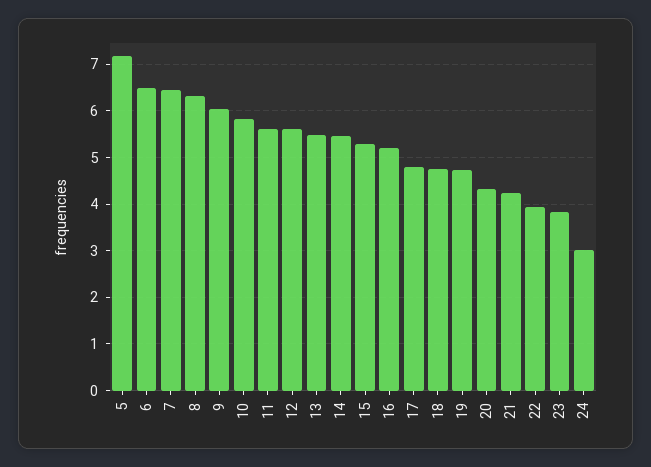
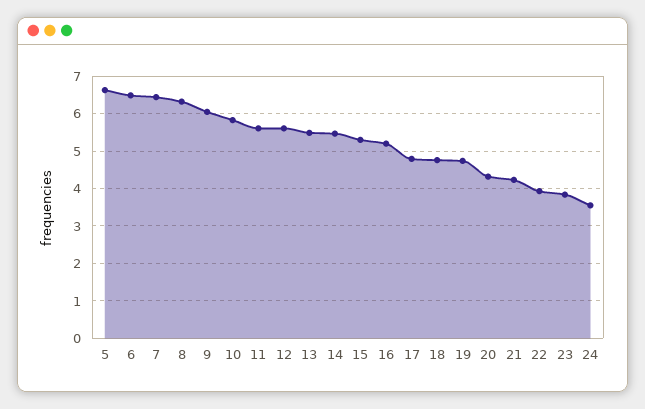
5: 7.2 -> 6.6
24: 3 -> 3.6

